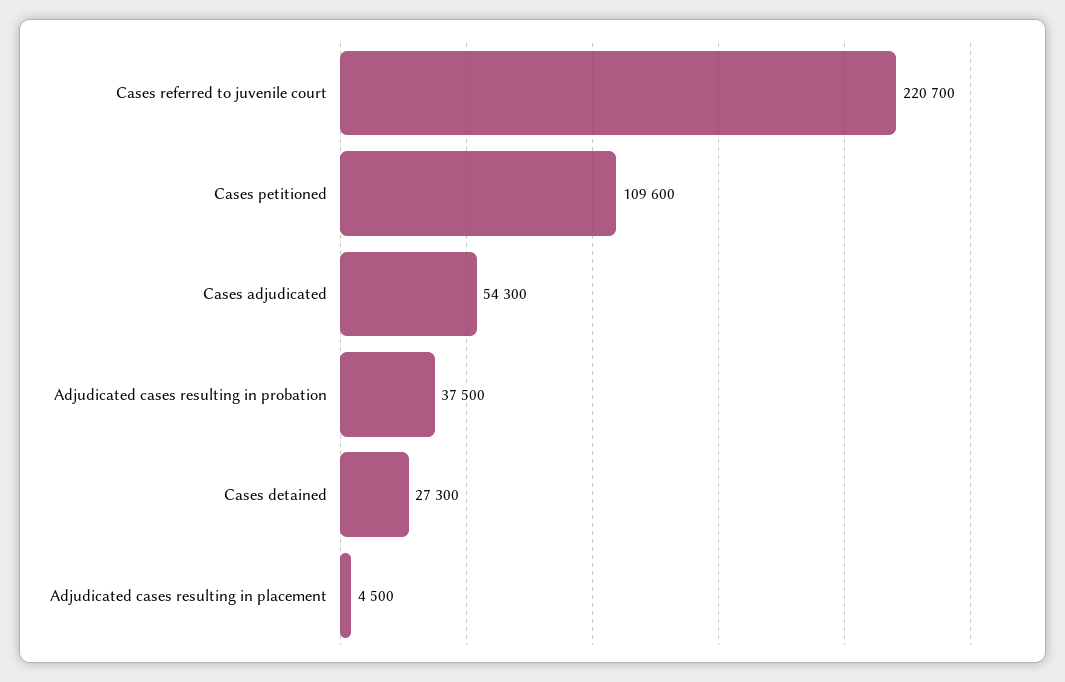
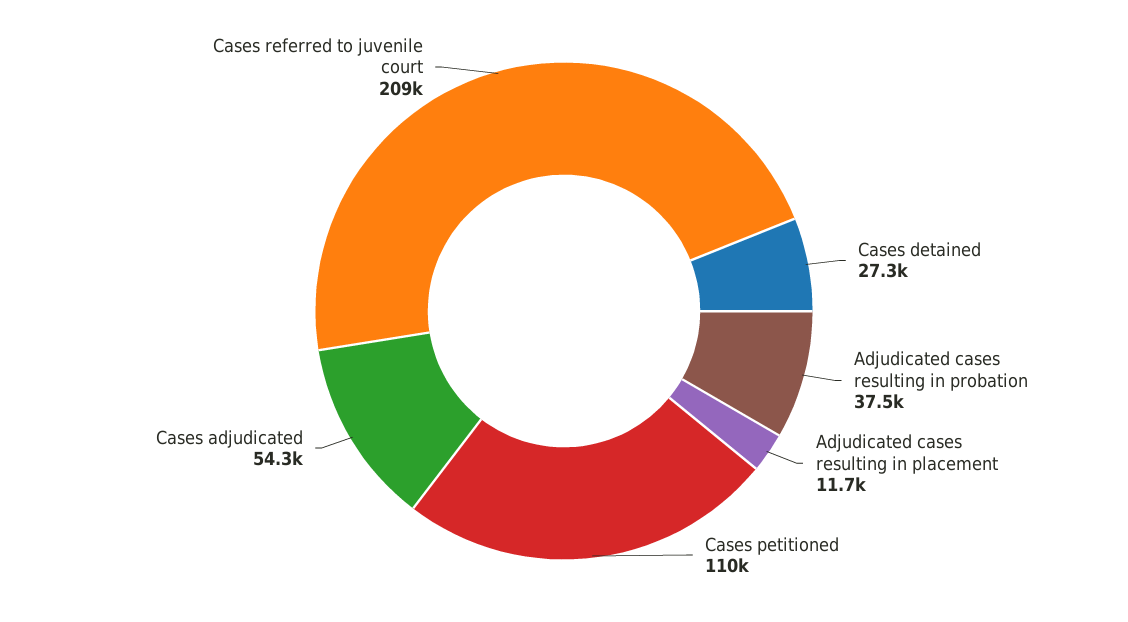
Cases referred to juvenile court: 220700 -> 209000
Adjudicated cases resulting in placement: 4500 -> 11700

